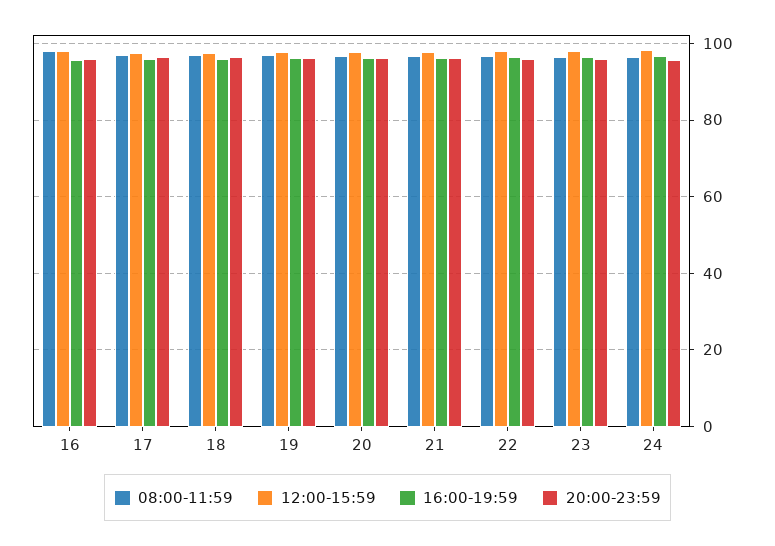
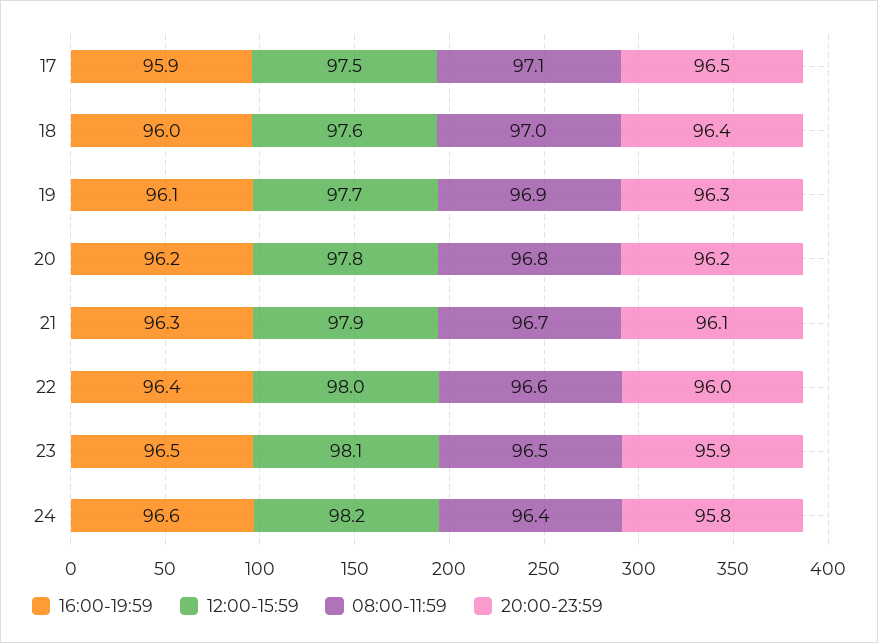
08:00-11:59, 16: 98 -> none
12:00-15:59, 16: 98 -> none
16:00-19:59, 16: 96 -> none
20:00-23:59, 16: 96 -> none

